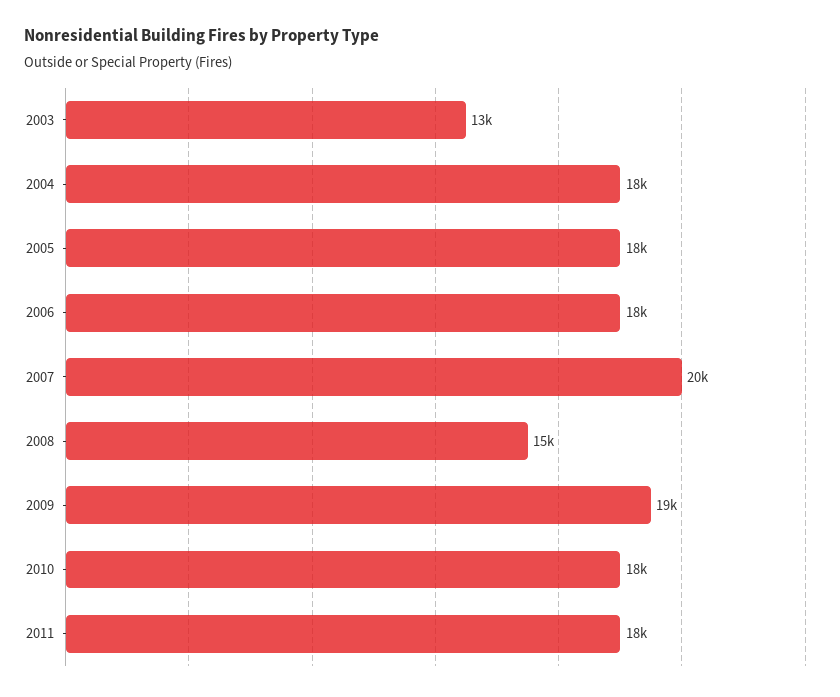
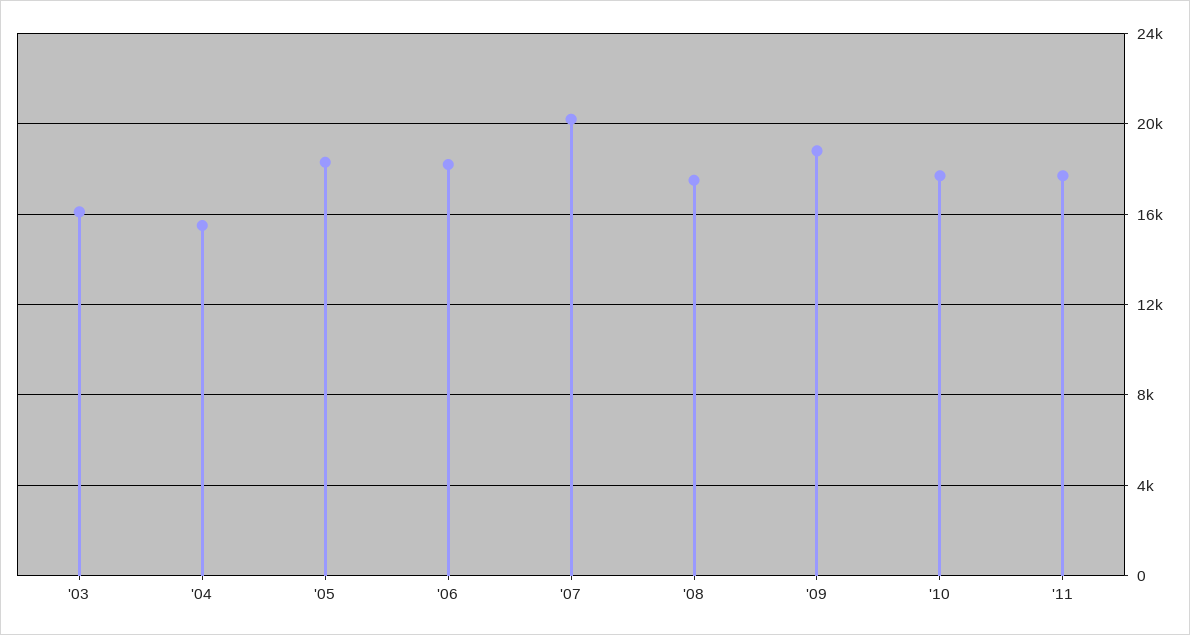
2003: 13000 -> 16000
2004: 18000 -> 15500
2008: 15000 -> 17500

